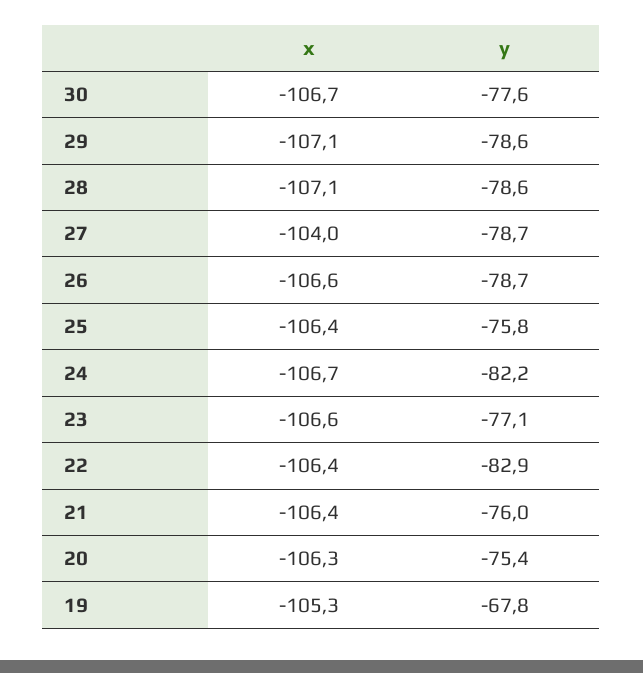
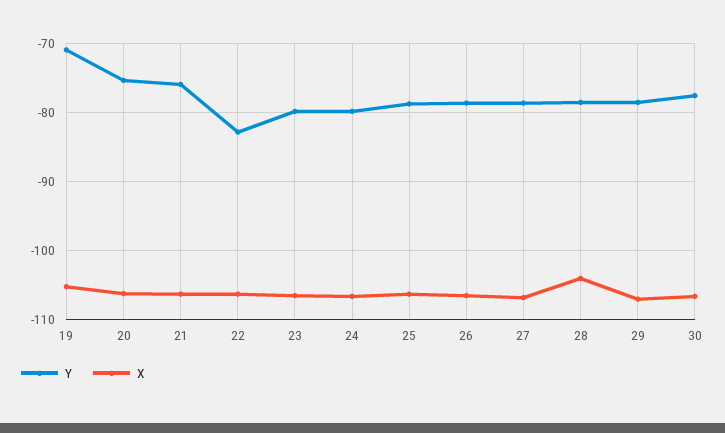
x, 28: -107.1 -> -104
x, 27: -104 -> -107
y, 25: -75.8 -> -79
y, 24: -82.2 -> -80
y, 23: -77.1 -> -80
y, 19: -67.8 -> -71

